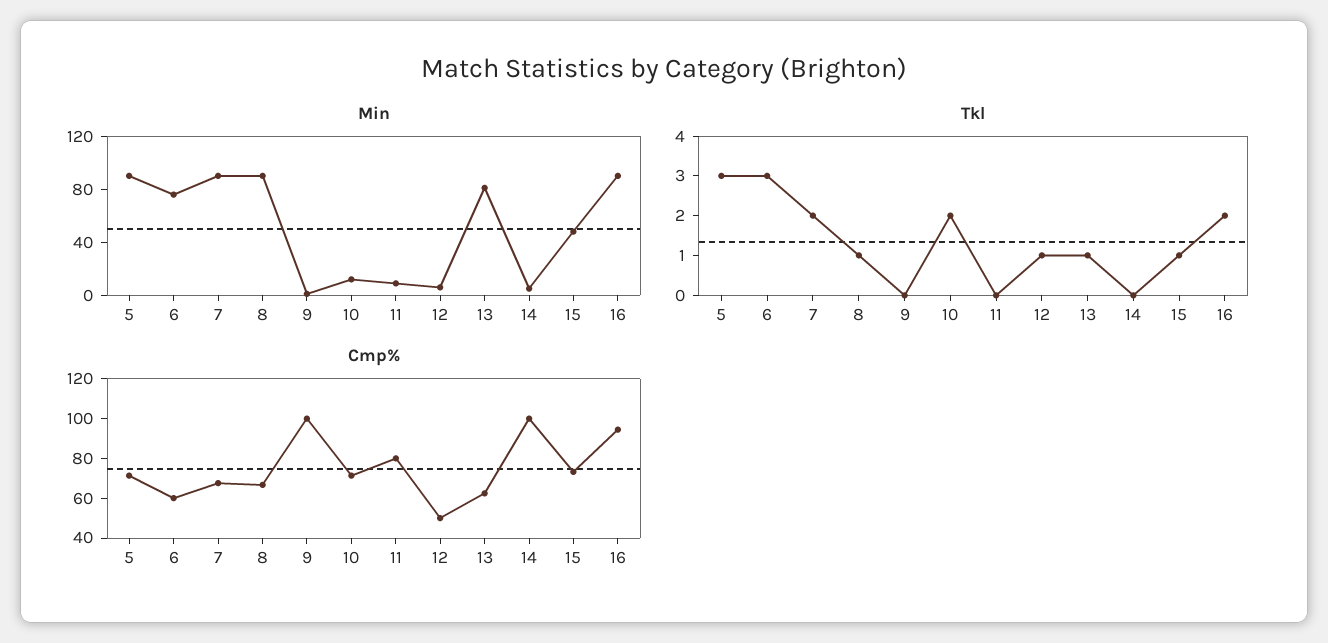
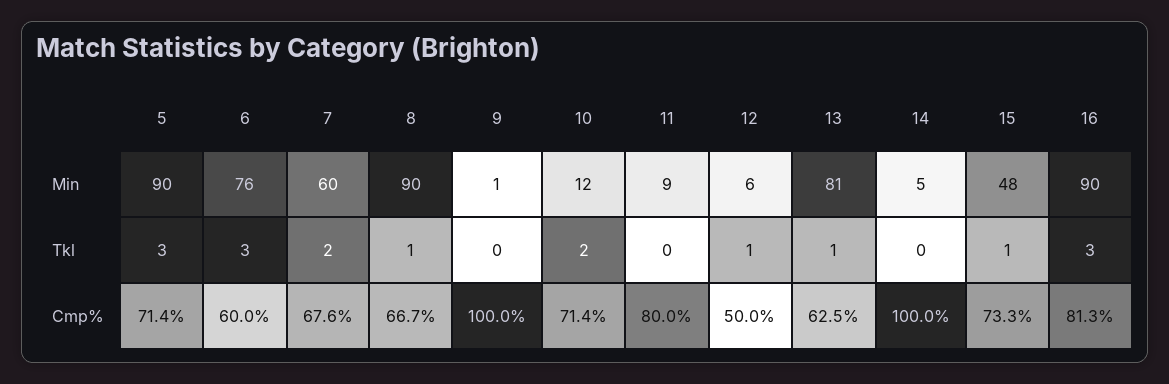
Min, 7: 90 -> 60
Tkl, 16: 2 -> 3
Cmp%, 16: 95 -> 81.3

